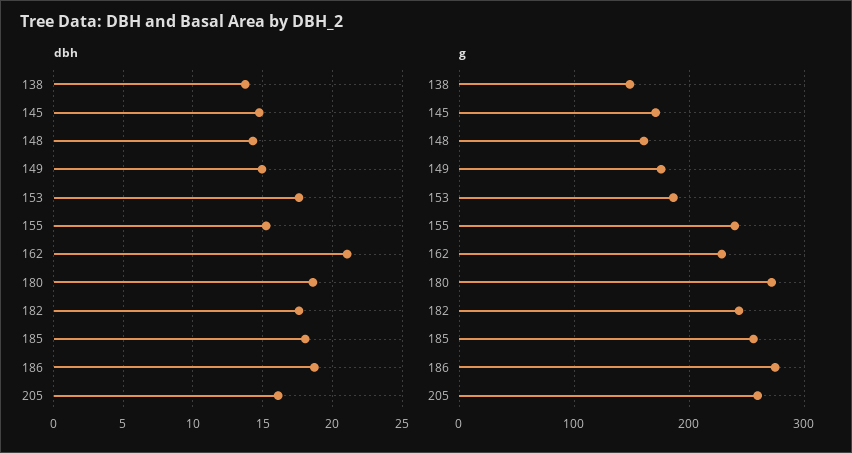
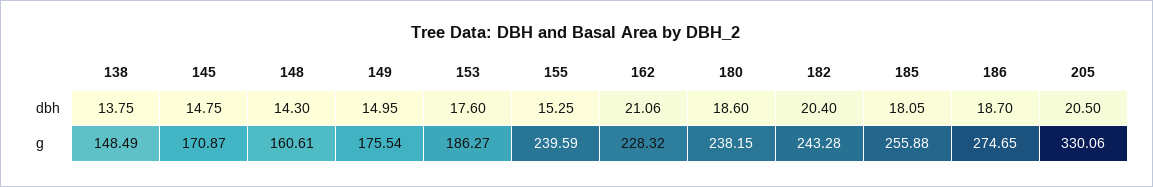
dbh, 182: 17.5 -> 20.4
dbh, 205: 16 -> 20.5
g, 180: 270 -> 238.15
g, 205: 260 -> 330.06

